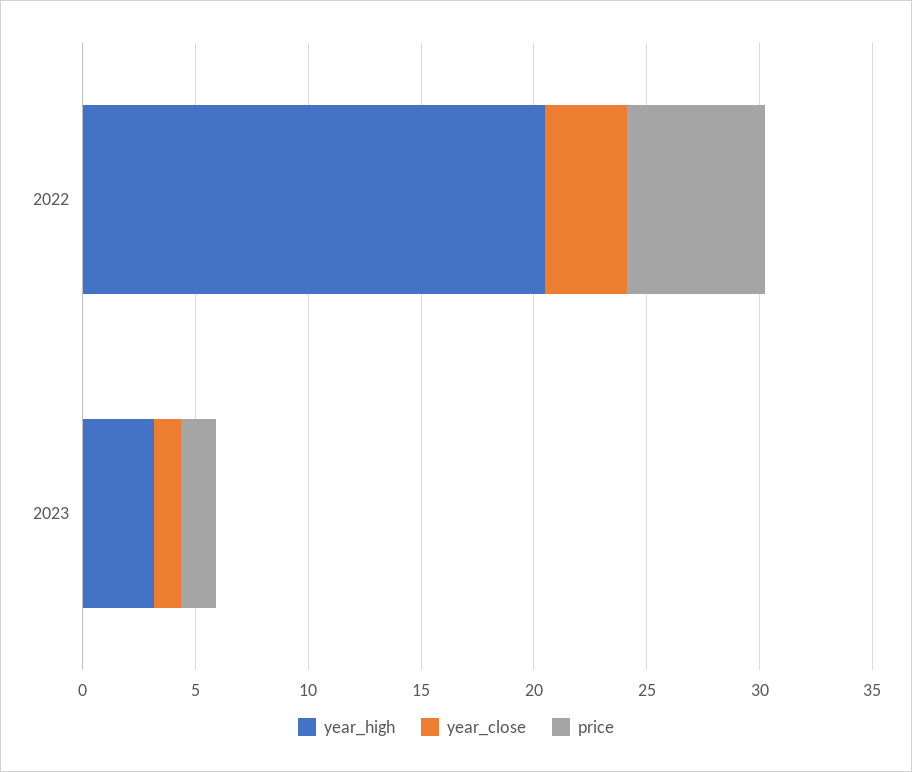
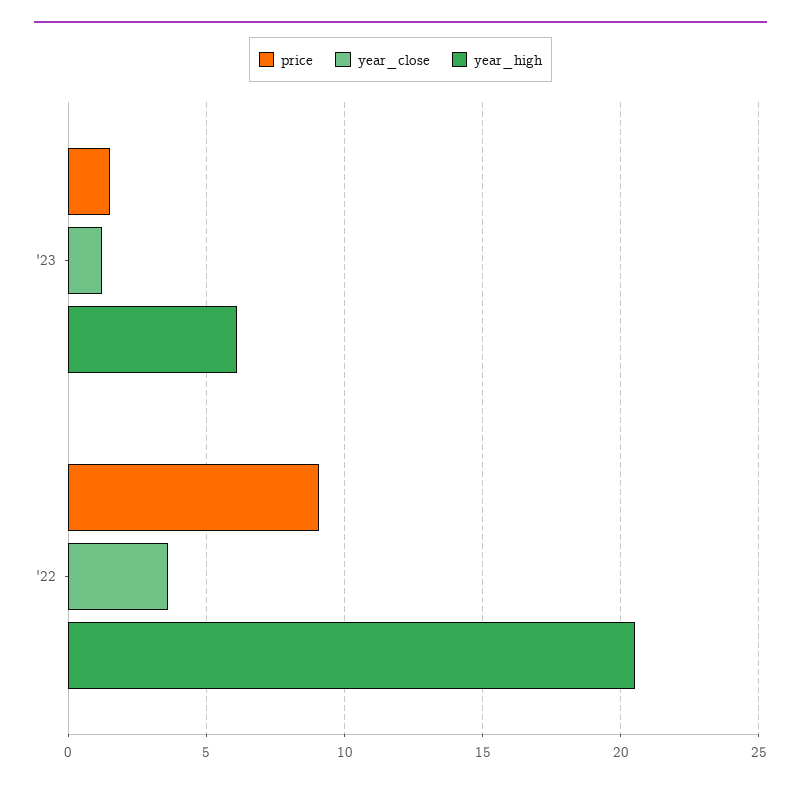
price, 2022: 6 -> 9
year_high, 2023: 3 -> 6

